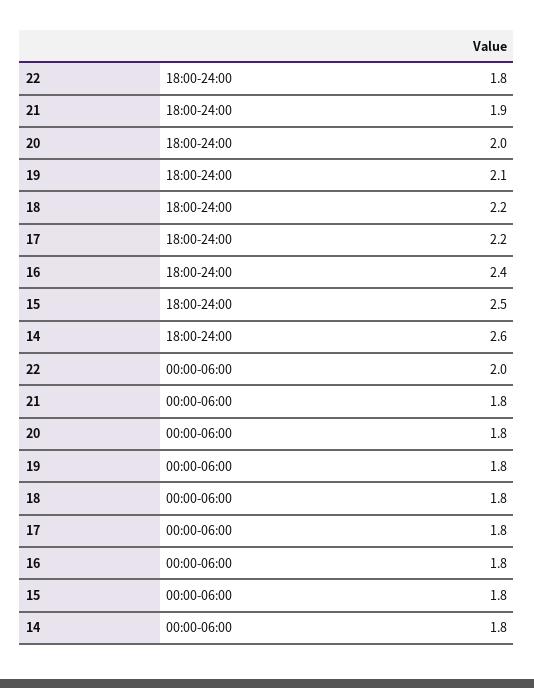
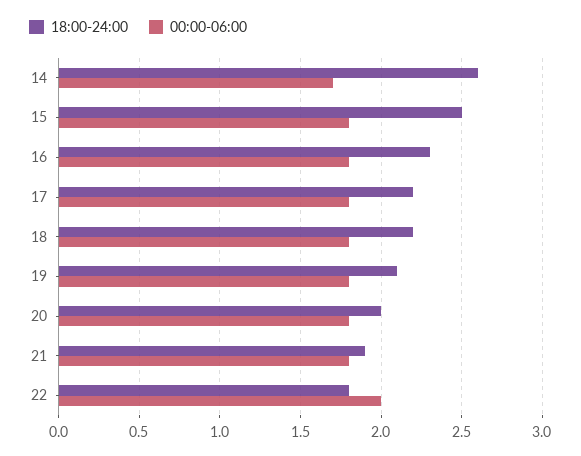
18:00-24:00, 16: 2.4 -> 2.3
00:00-06:00, 14: 1.8 -> 1.7

